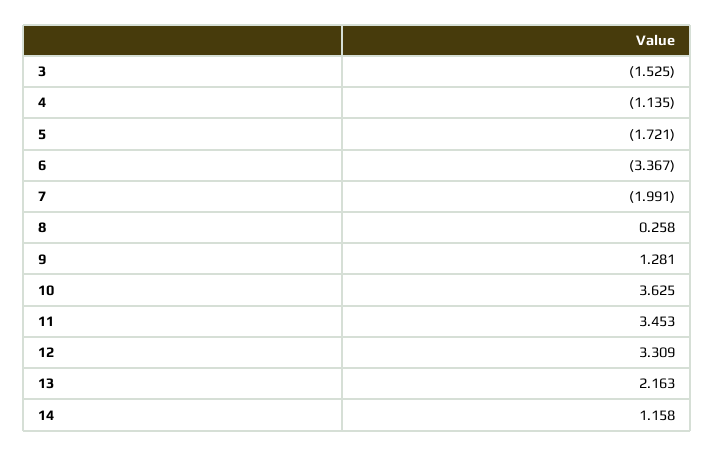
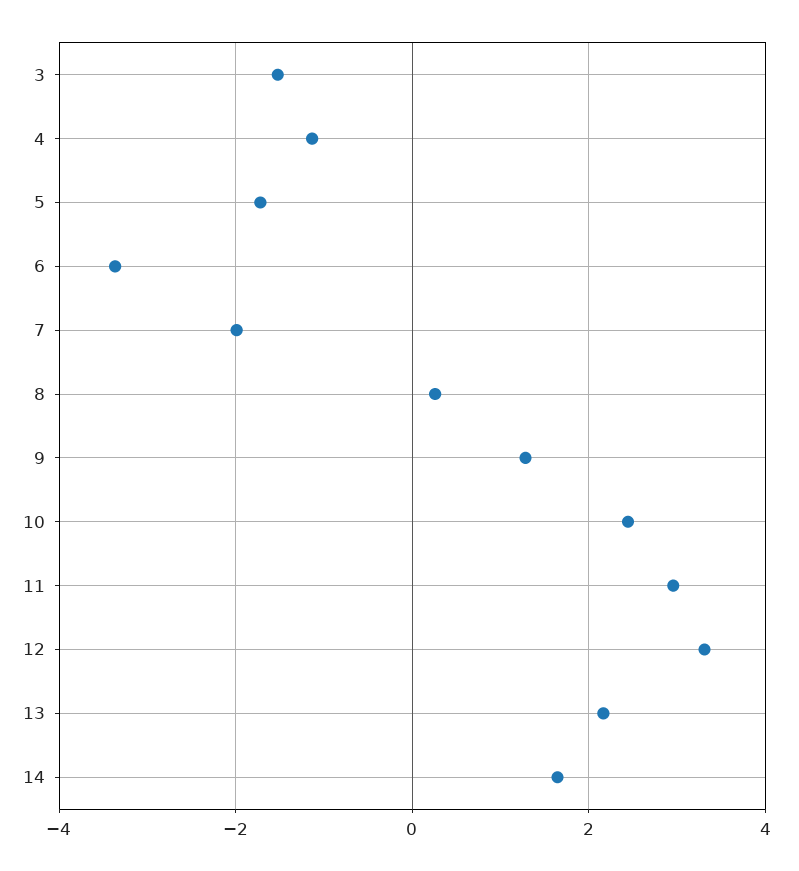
10: 3.625 -> 2.4
11: 3.453 -> 3
14: 1.158 -> 1.6

